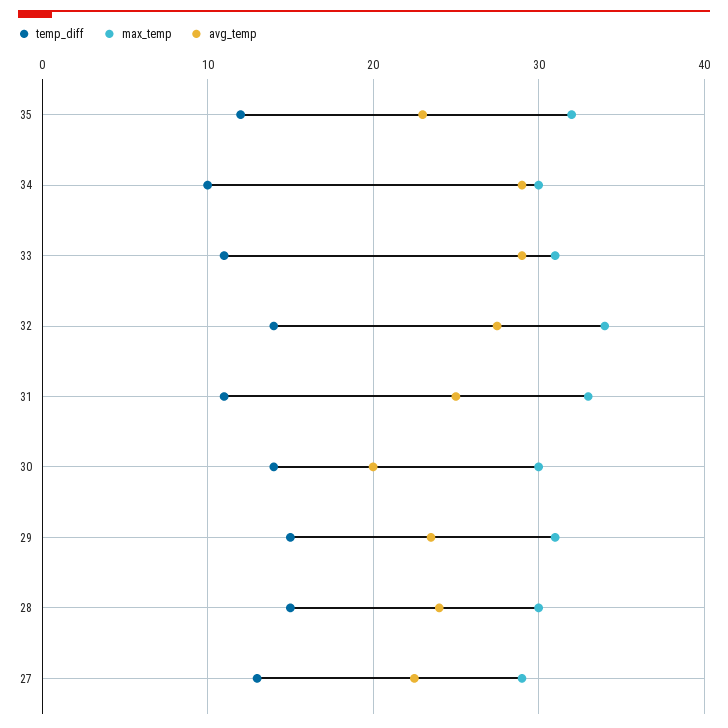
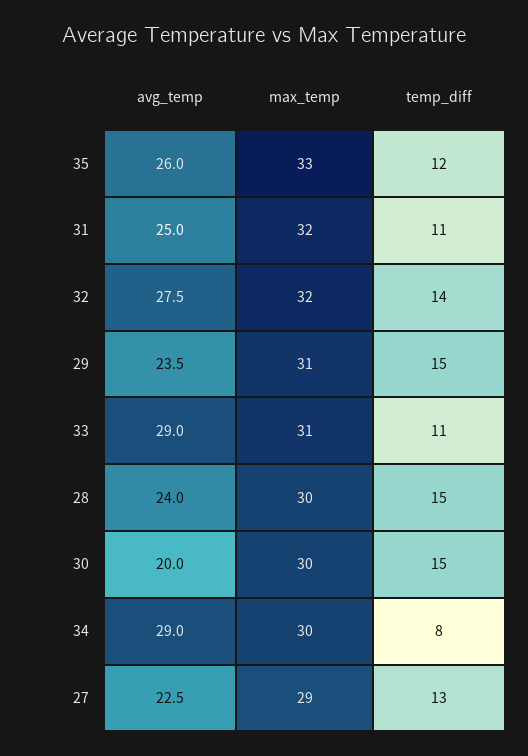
max_temp, 35: 32 -> 33
avg_temp, 35: 23 -> 26
temp_diff, 34: 10 -> 8
max_temp, 32: 34 -> 32
max_temp, 31: 33 -> 32
temp_diff, 30: 14 -> 15

